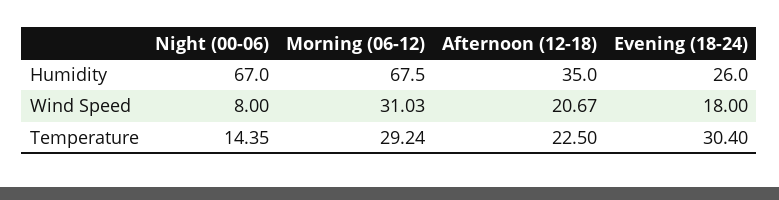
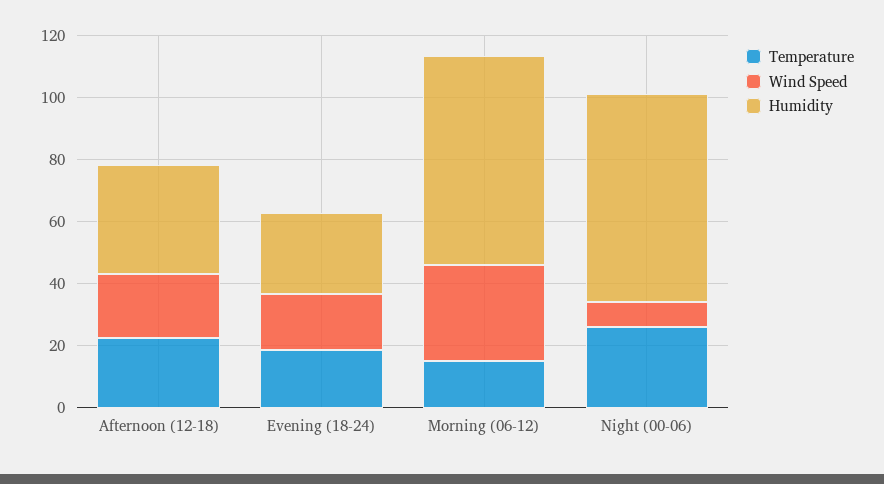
Temperature, Night (00-06): 14.35 -> 25
Temperature, Morning (06-12): 29.24 -> 15
Temperature, Evening (18-24): 30.4 -> 20

